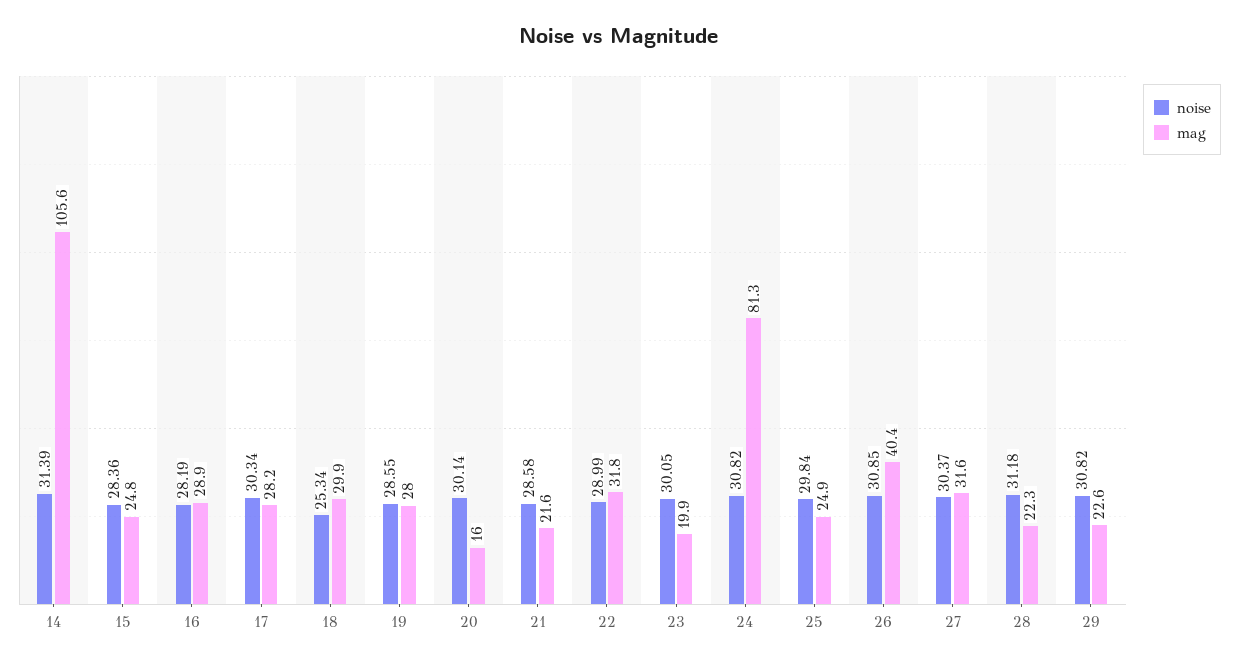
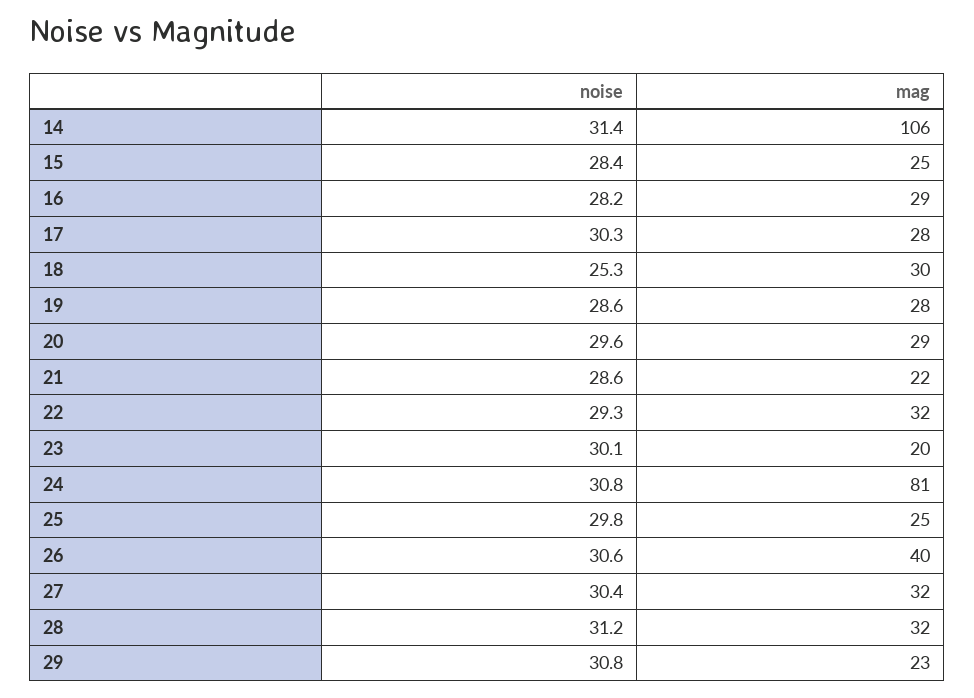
noise, 20: 30.14 -> 29.6
mag, 20: 16 -> 29
noise, 22: 28.99 -> 29.3
noise, 26: 30.85 -> 30.6
mag, 28: 22.3 -> 32

